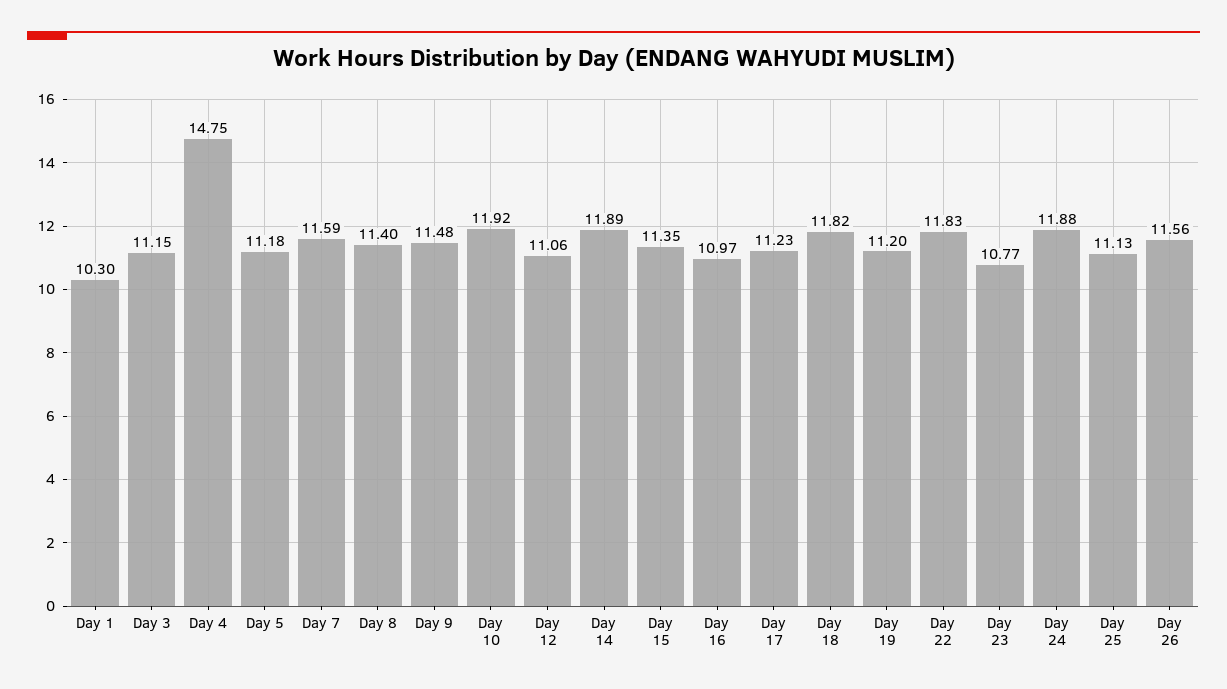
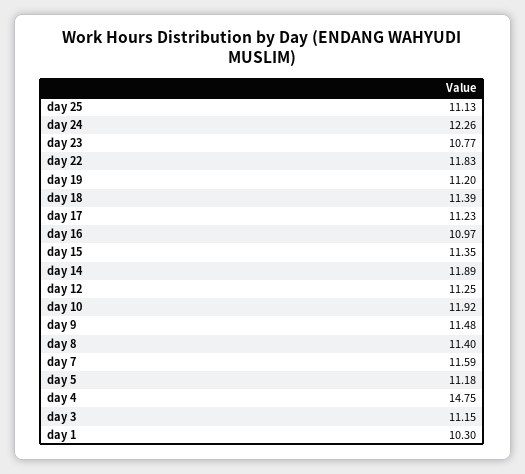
Day 12: 11.06 -> 11.25
Day 18: 11.82 -> 11.39
Day 24: 11.88 -> 12.26
Day 26: 11.56 -> none

